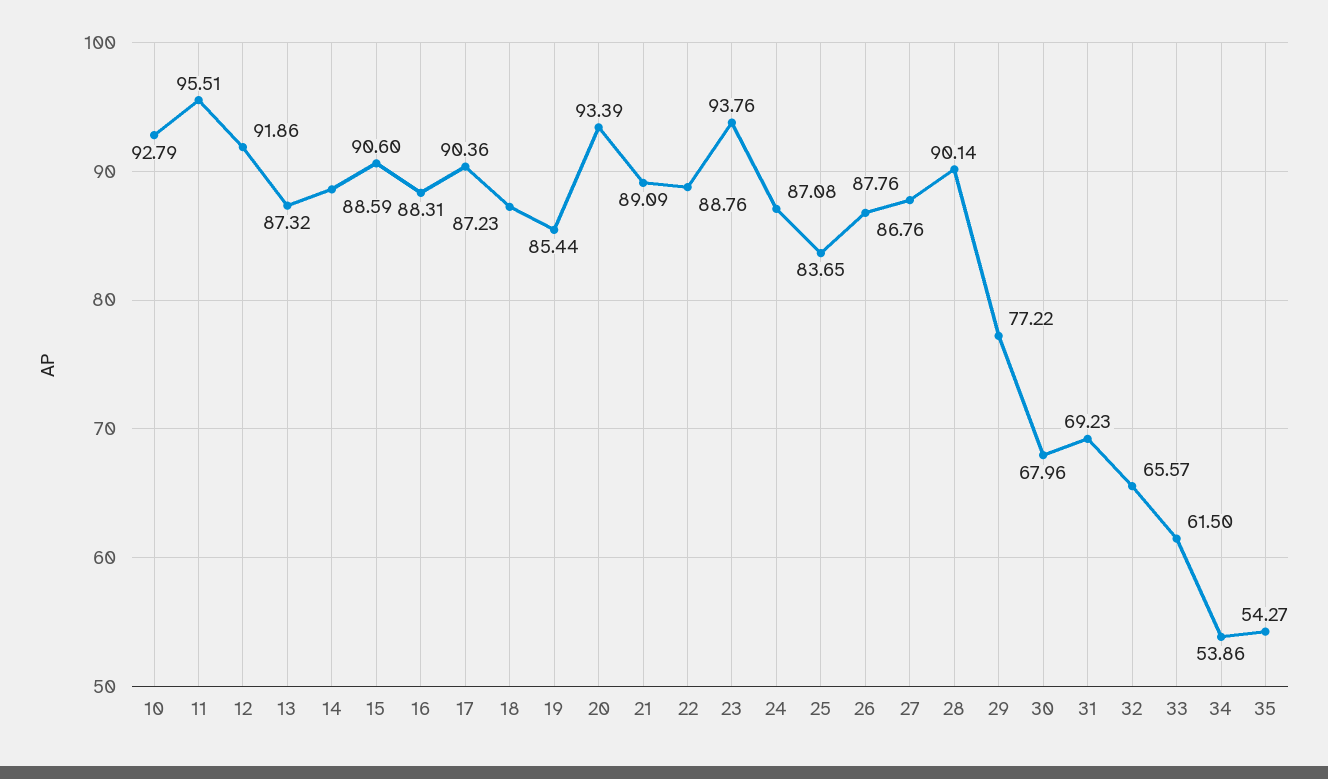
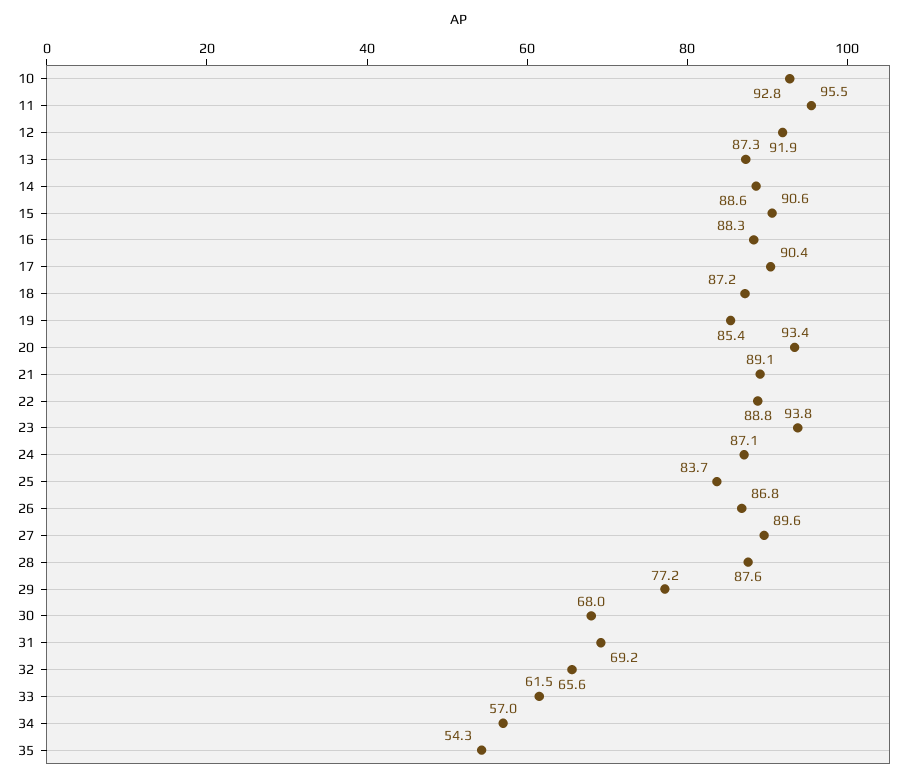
27: 87.76 -> 89.6
28: 90.14 -> 87.6
34: 53.86 -> 57

